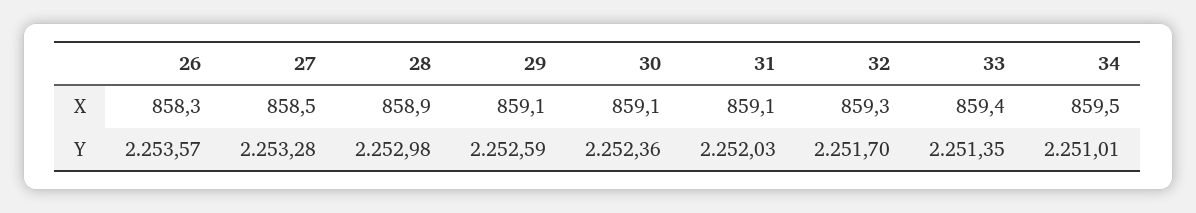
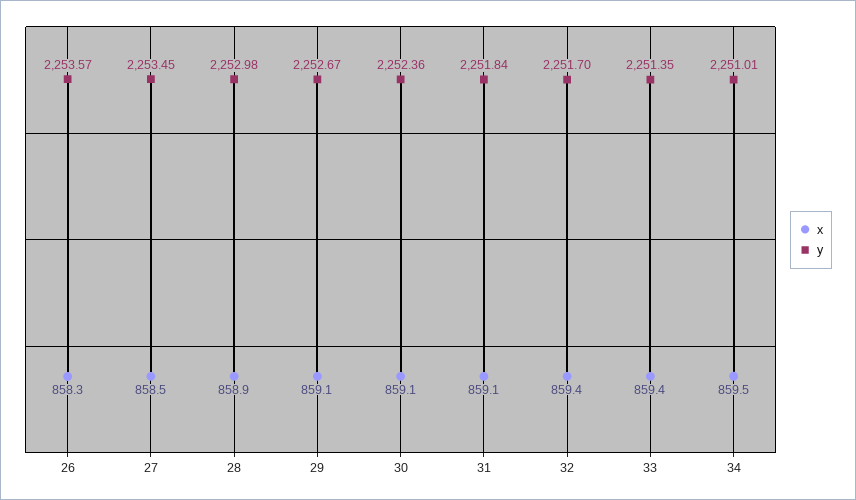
X, 32: 859.3 -> 859.4
Y, 27: 2253.28 -> 2253.45
Y, 29: 2252.59 -> 2252.67
Y, 31: 2252.03 -> 2251.84

